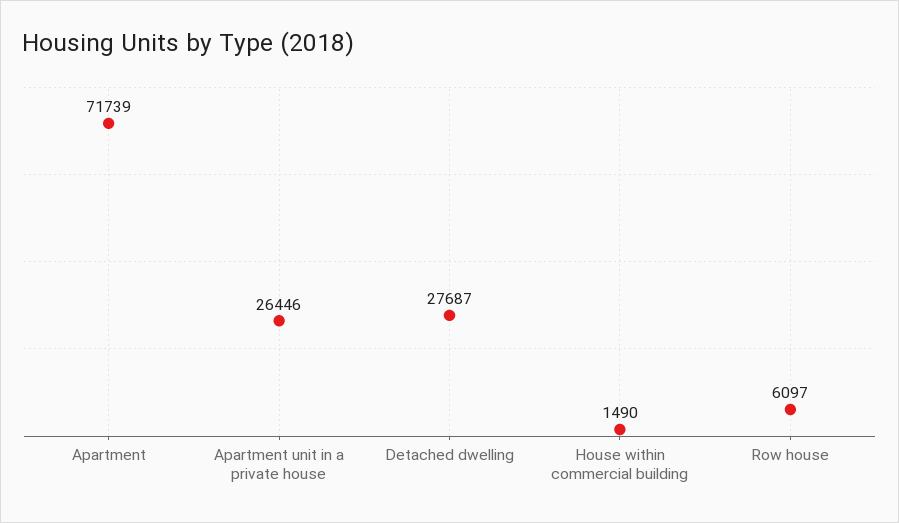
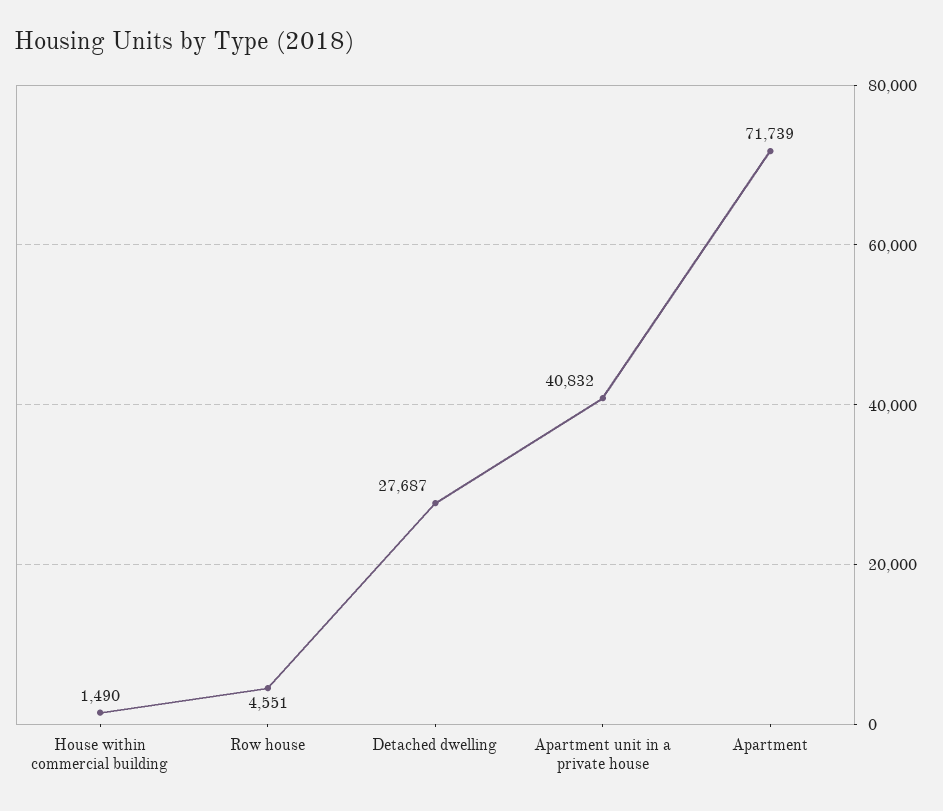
Apartment unit in a private house: 26446 -> 40832
Row house: 6097 -> 4551

